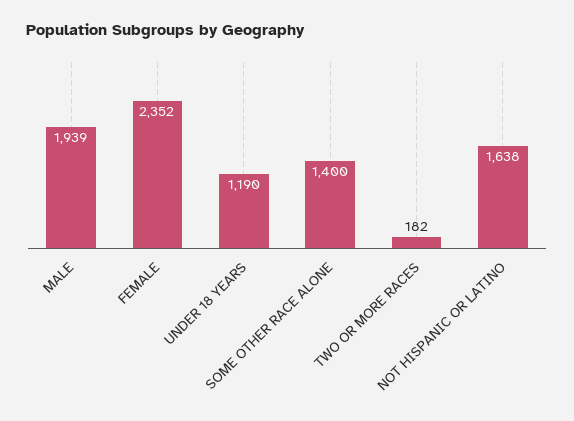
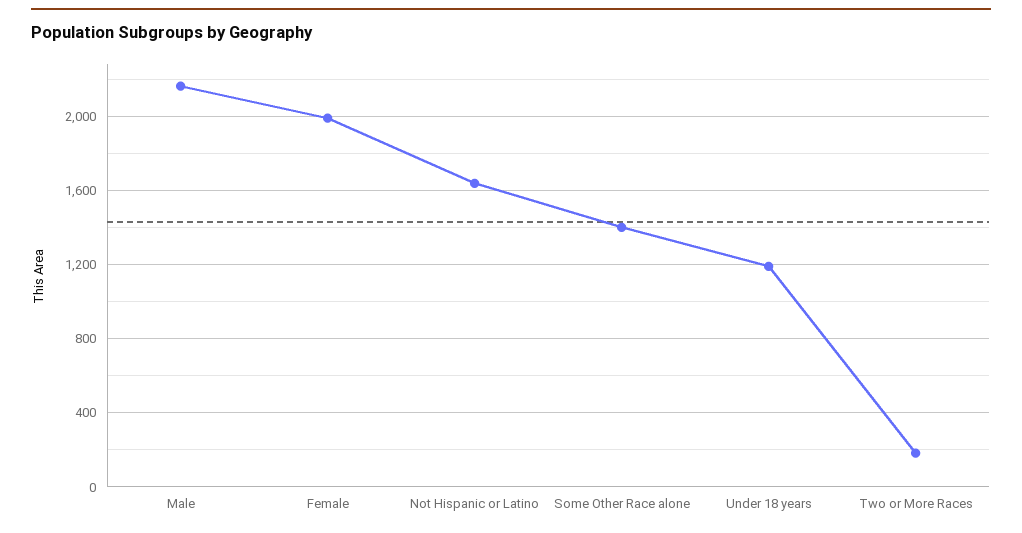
MALE: 1939 -> 2150
FEMALE: 2352 -> 2000

